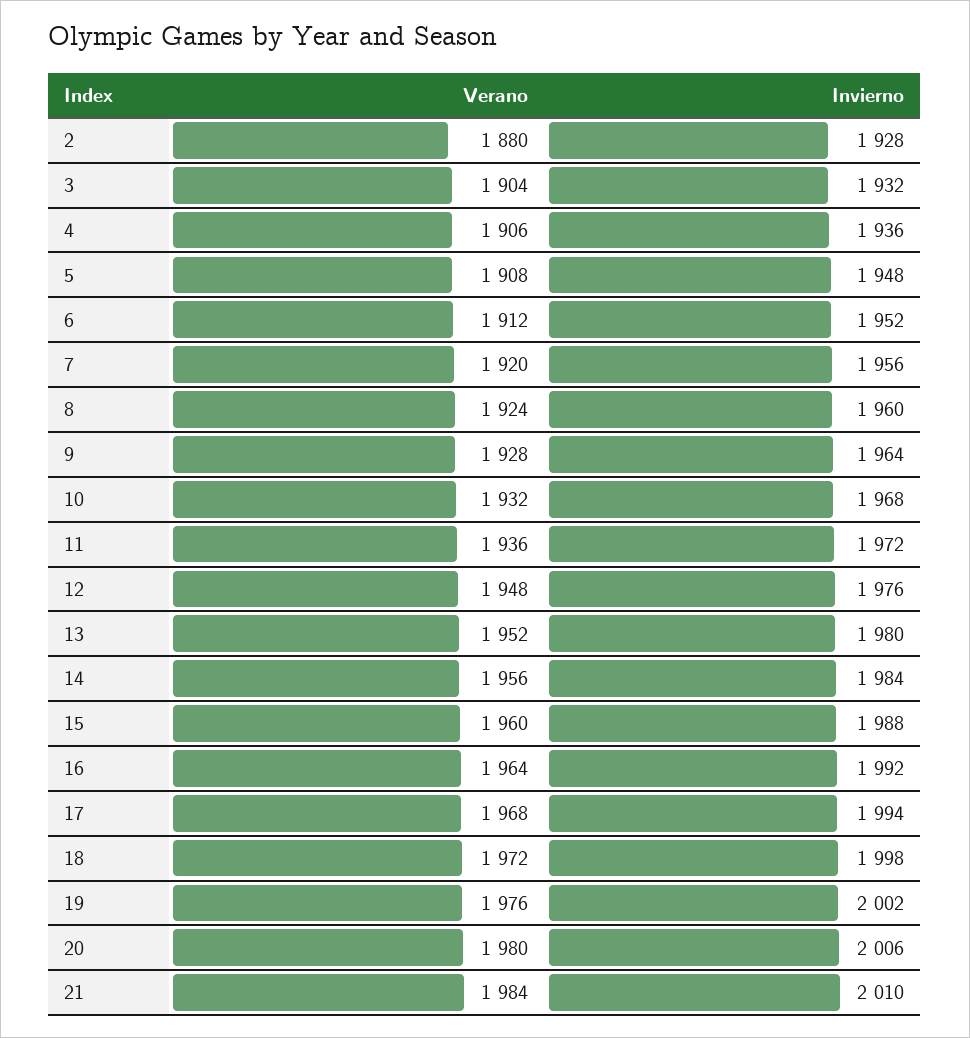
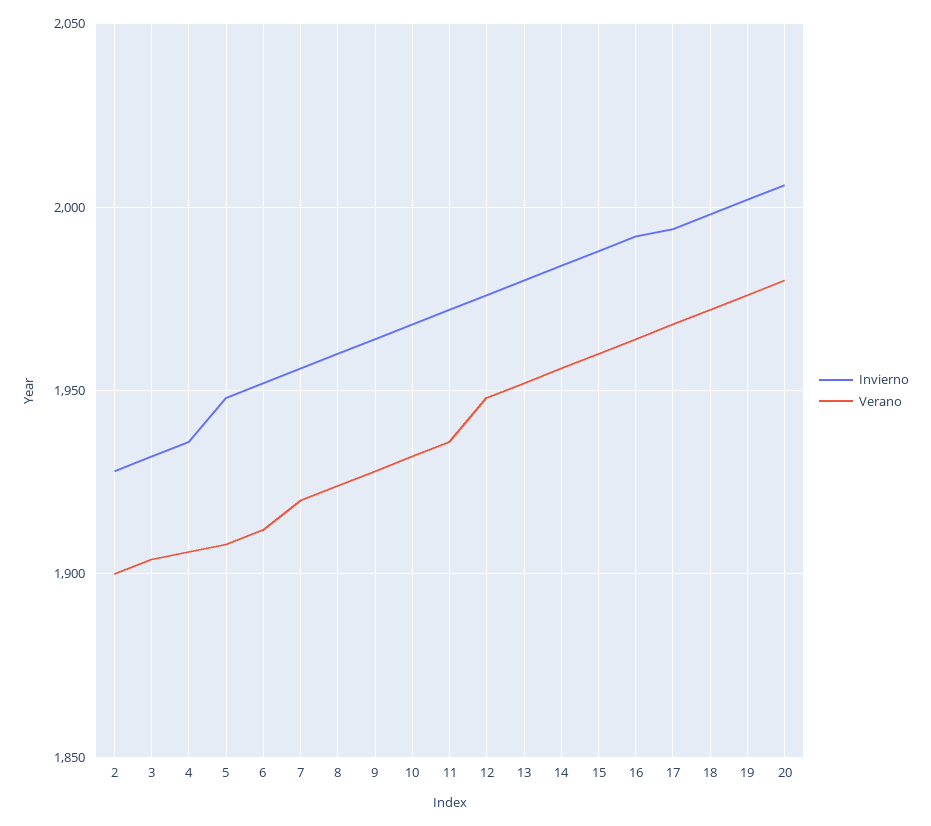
Verano, 2: 1880 -> 1900
Verano, 21: 1984 -> none
Invierno, 21: 2010 -> none

